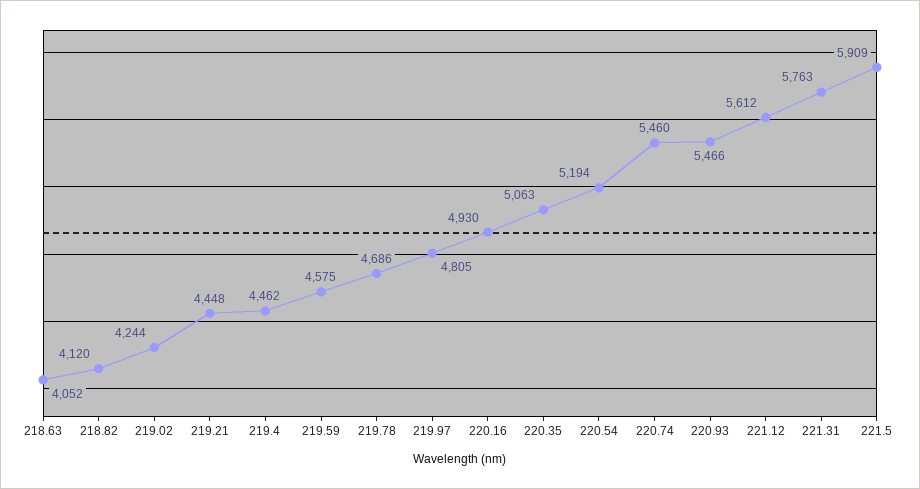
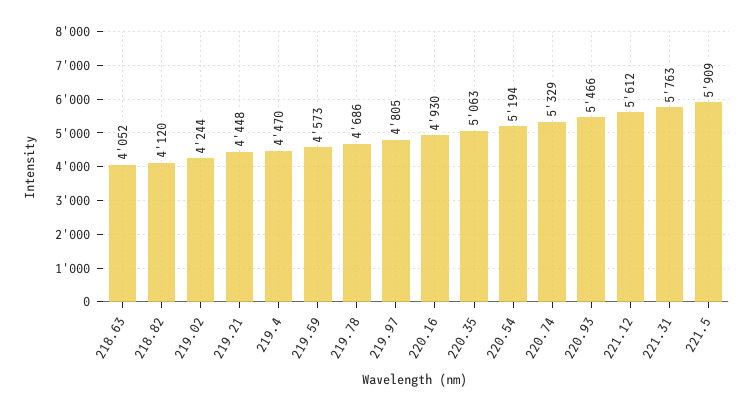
219.4: 4462 -> 4470
219.59: 4575 -> 4573
220.74: 5460 -> 5329

